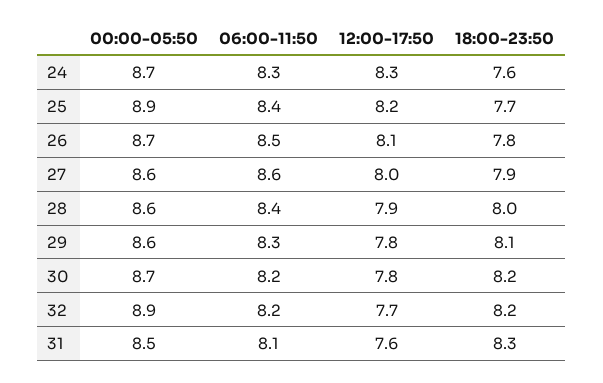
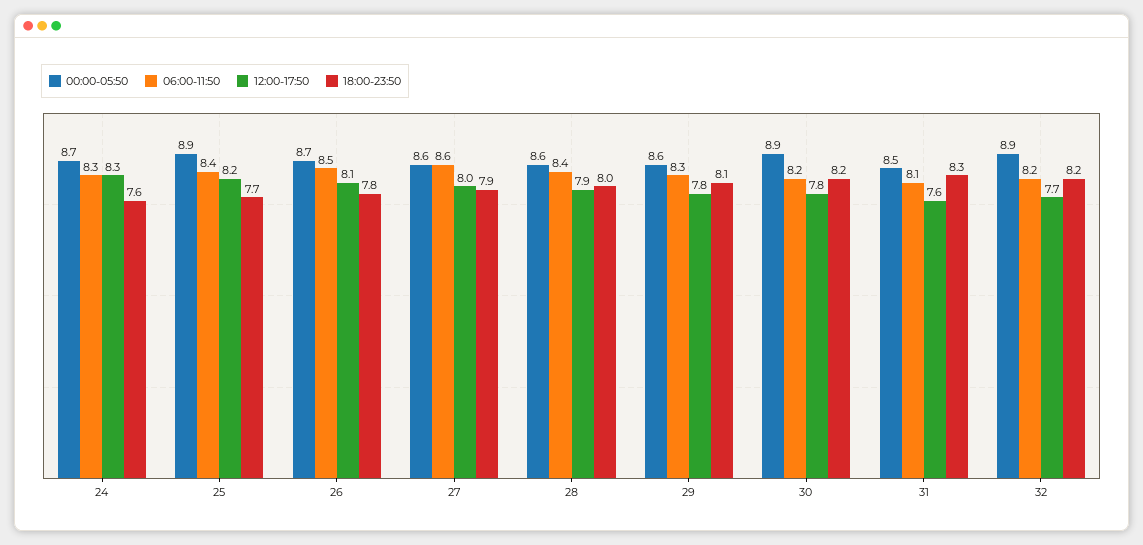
00:00-05:50, 30: 8.7 -> 8.9

